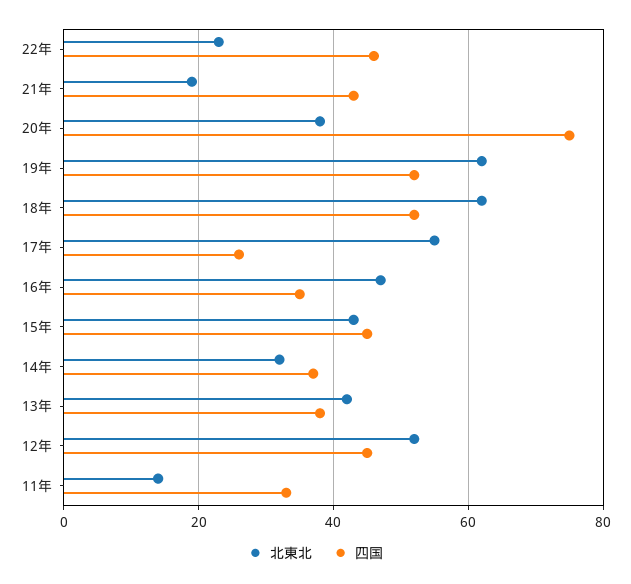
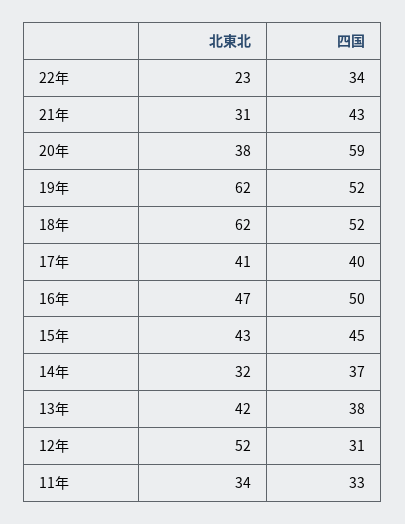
四国, 22年: 45 -> 34
北東北, 21年: 20 -> 31
四国, 20年: 75 -> 59
北東北, 17年: 55 -> 41
四国, 17年: 25 -> 40
四国, 16年: 35 -> 50
四国, 12年: 45 -> 31
北東北, 11年: 15 -> 34

